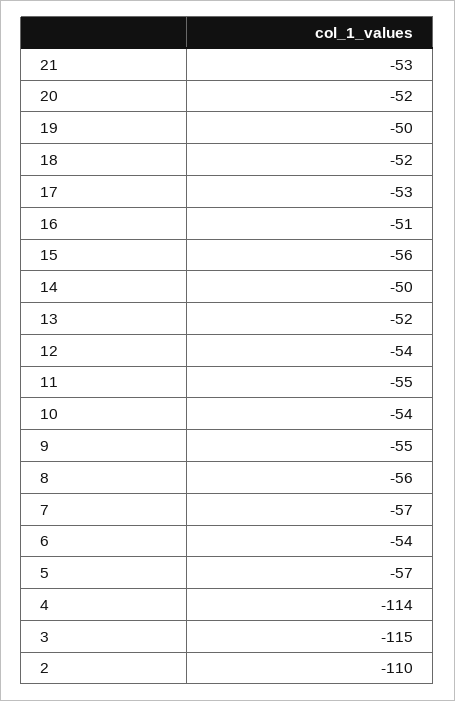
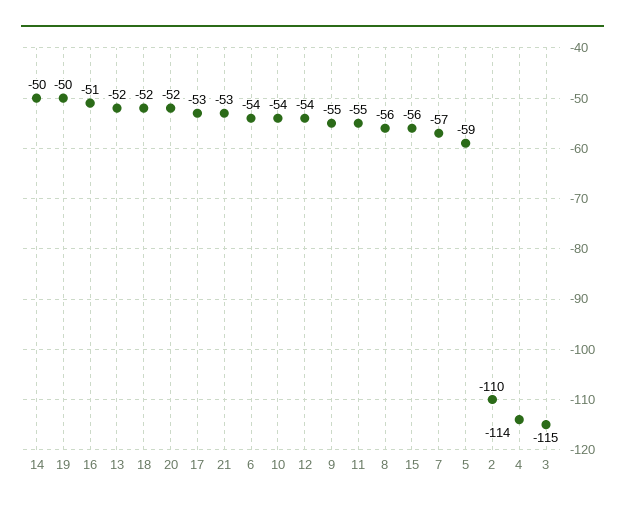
5: -57 -> -59

